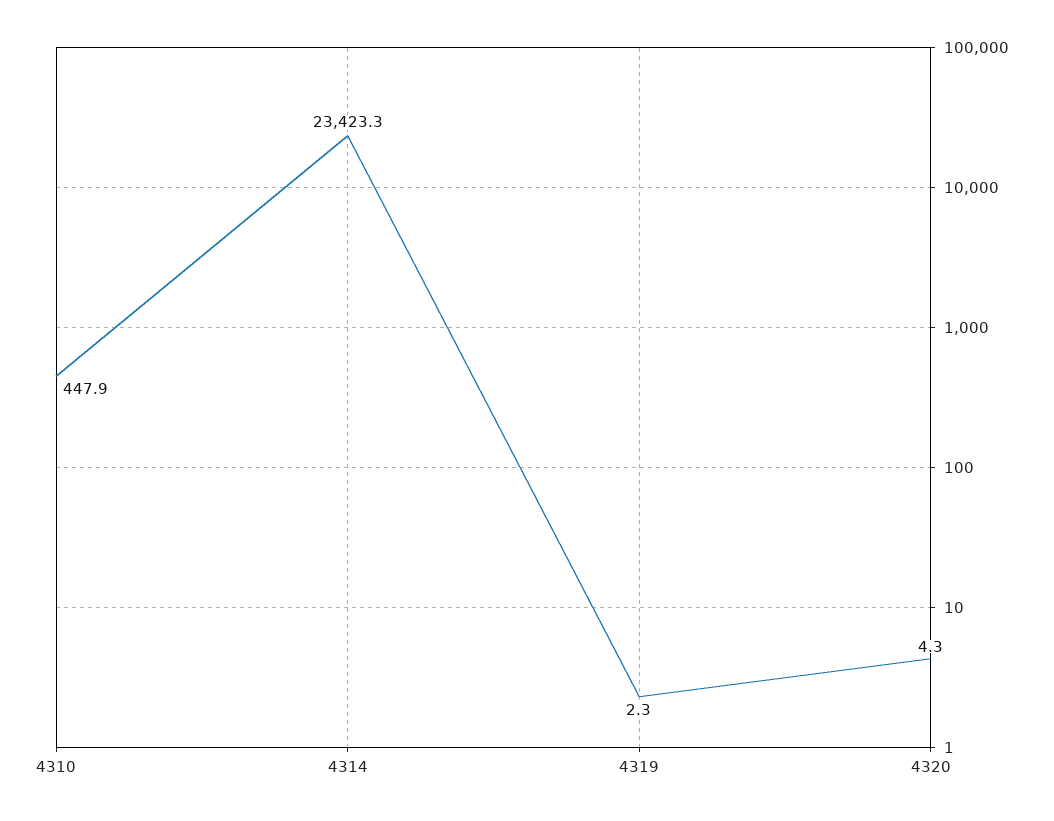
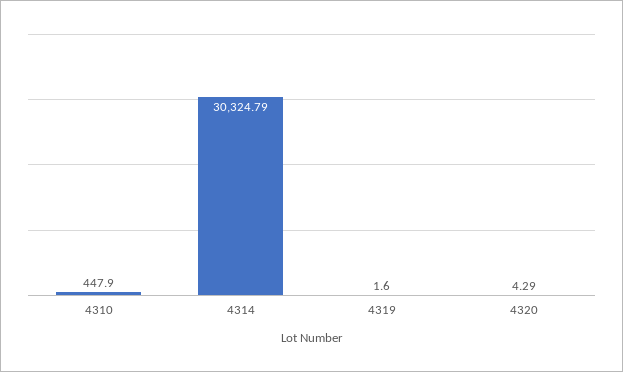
4314: 23423.3 -> 30324.79
4319: 2.3 -> 1.6

